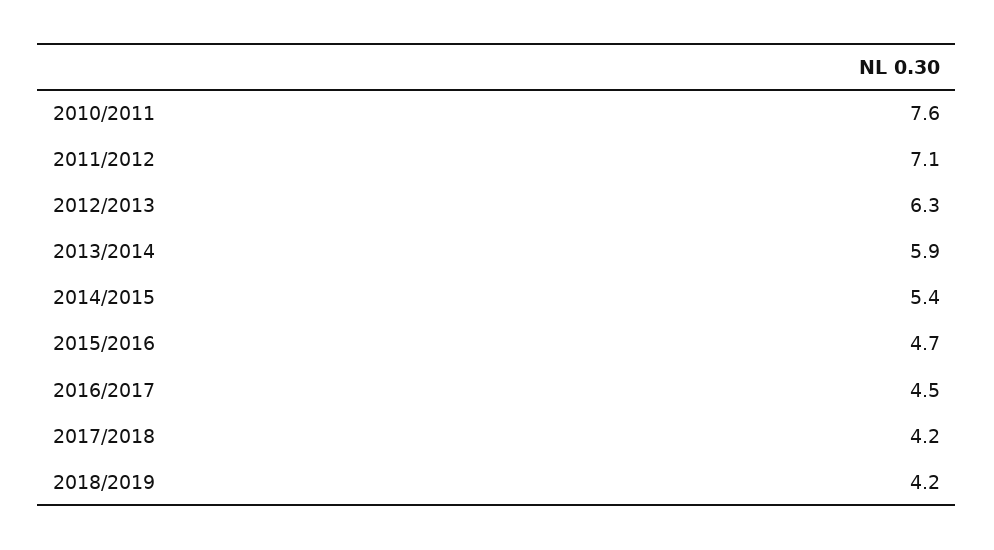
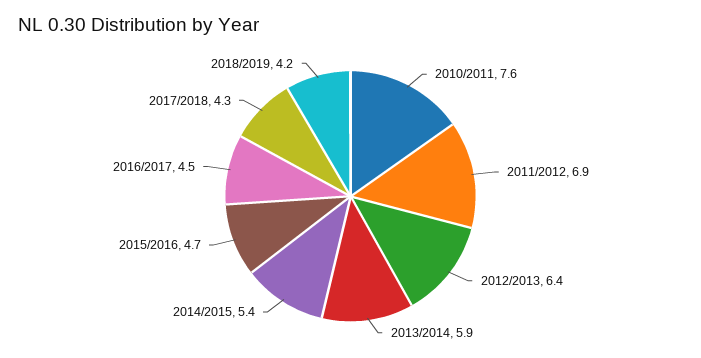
2011/2012: 7.1 -> 6.9
2012/2013: 6.3 -> 6.4
2017/2018: 4.2 -> 4.3

